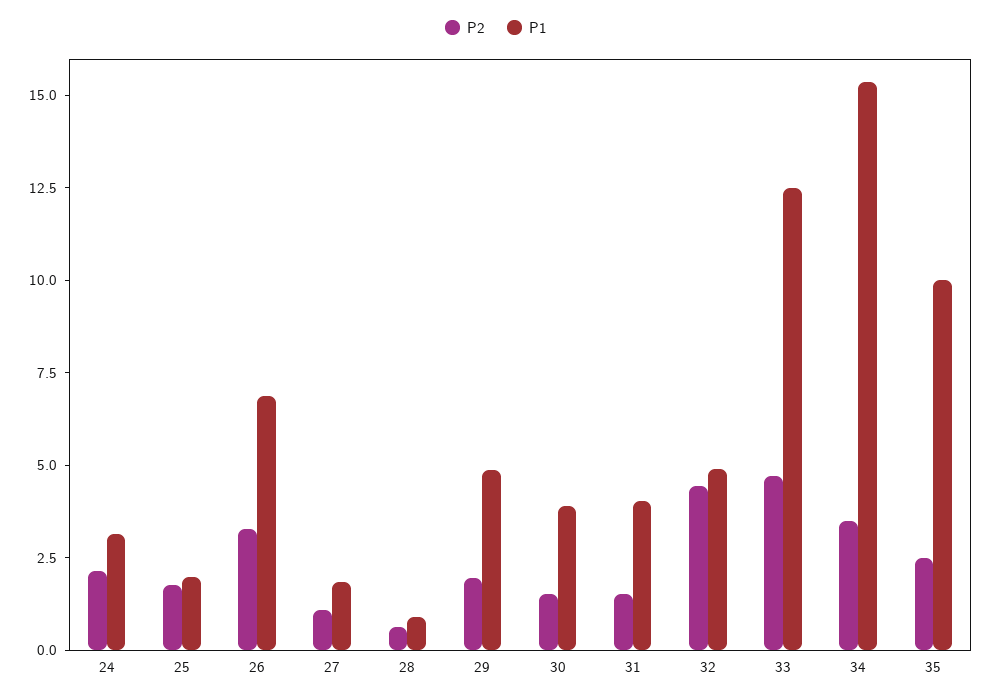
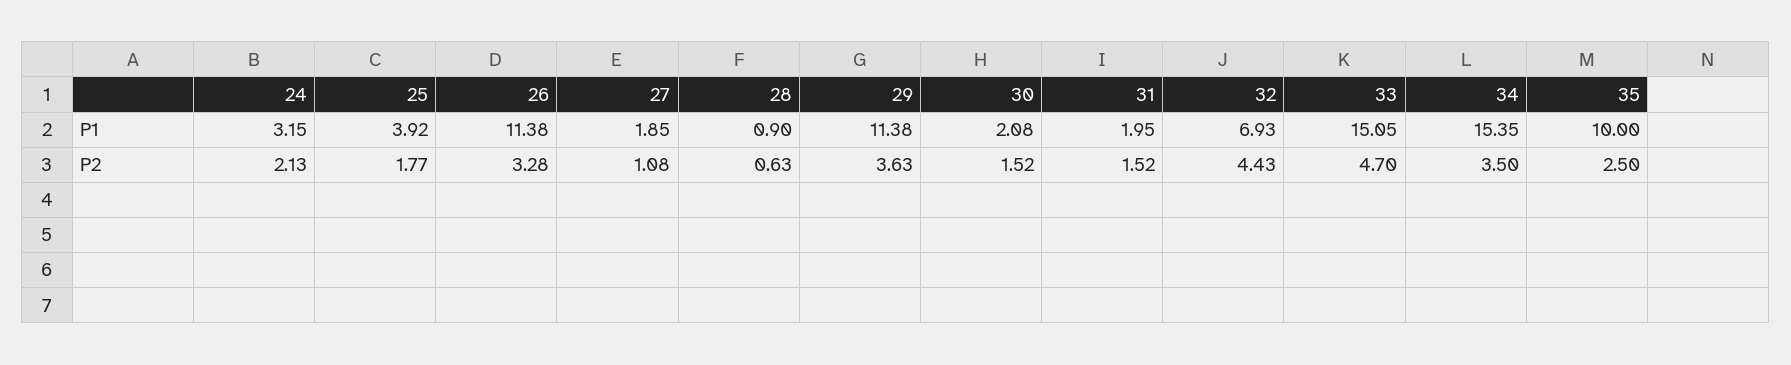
P1, 25: 2 -> 3.92
P1, 26: 7 -> 11.38
P2, 29: 2 -> 3.63
P1, 29: 5 -> 11.38
P1, 30: 4 -> 2.08
P1, 31: 4 -> 1.95
P1, 32: 5 -> 6.93
P1, 33: 12.5 -> 15.05

